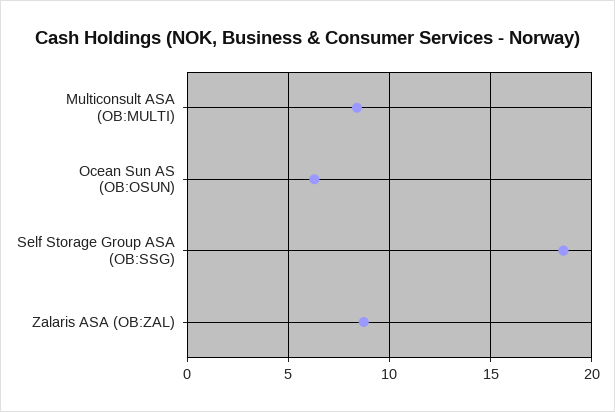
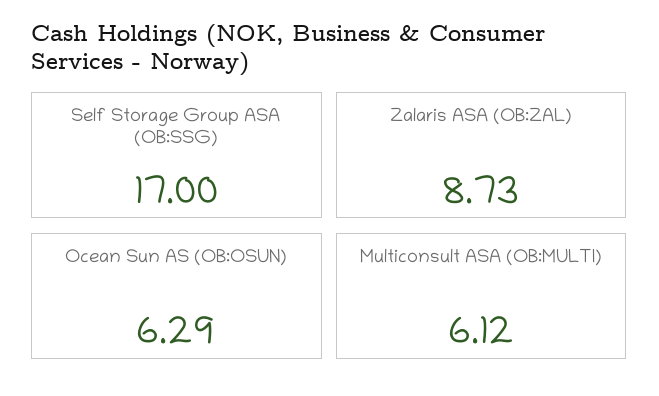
Multiconsult ASA (OB:MULTI): 8.5 -> 6.12
Self Storage Group ASA (OB:SSG): 18.5 -> 17

